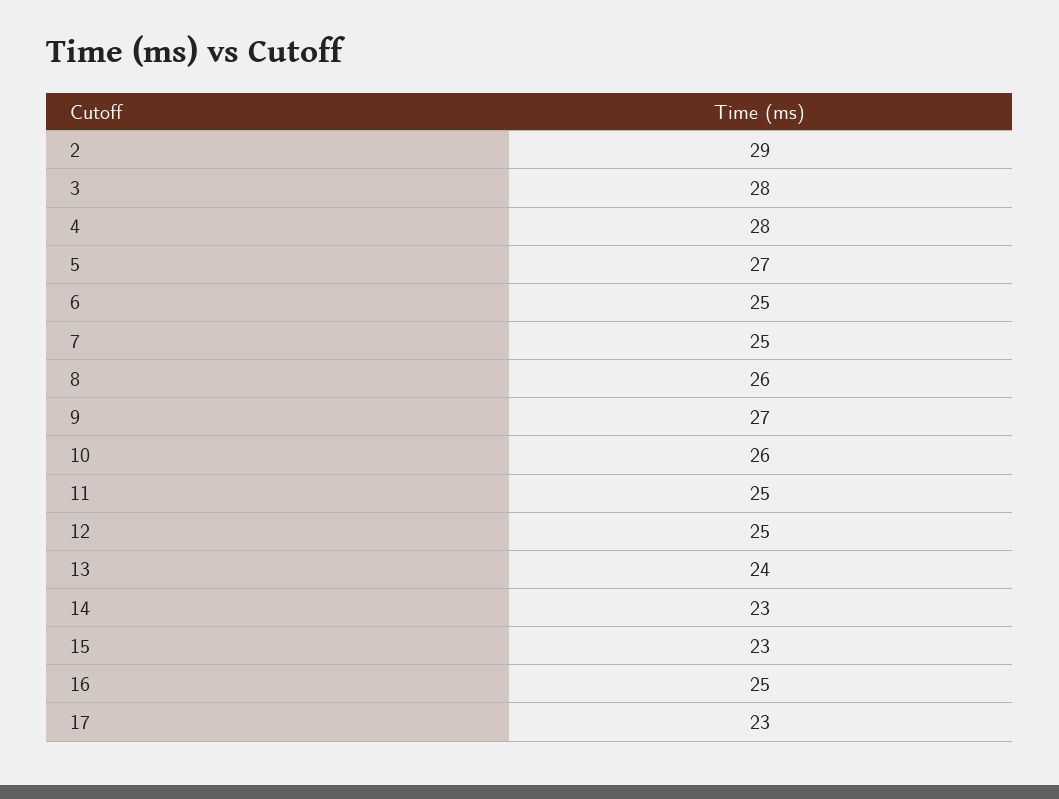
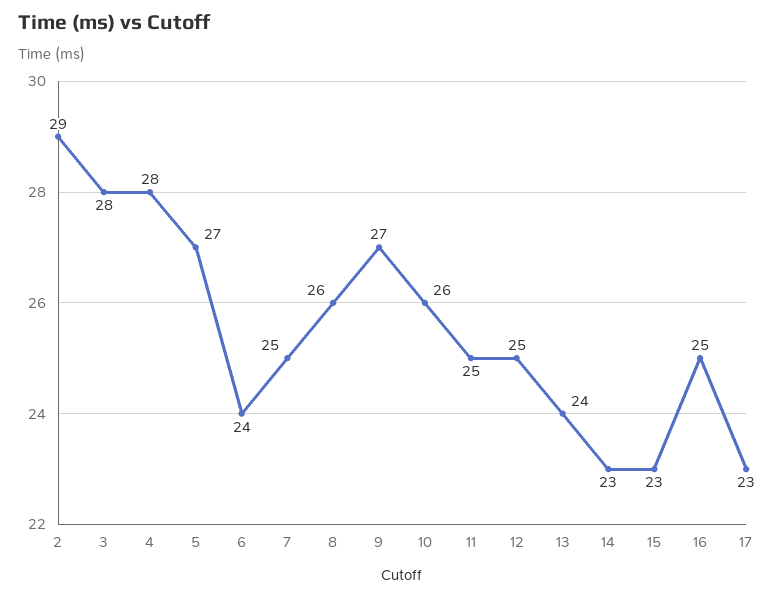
6: 25 -> 24

